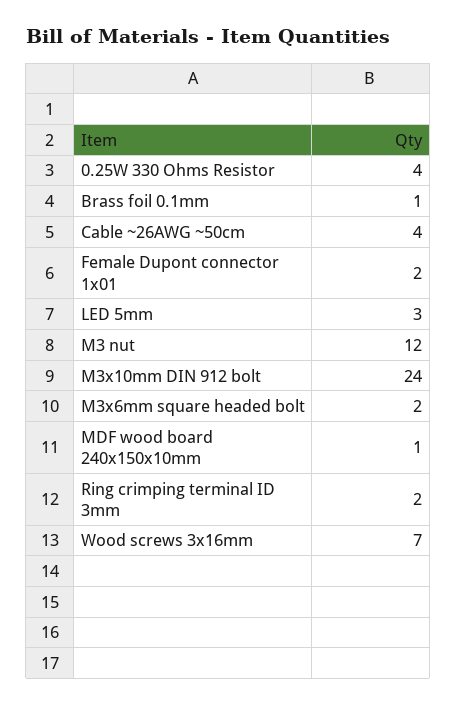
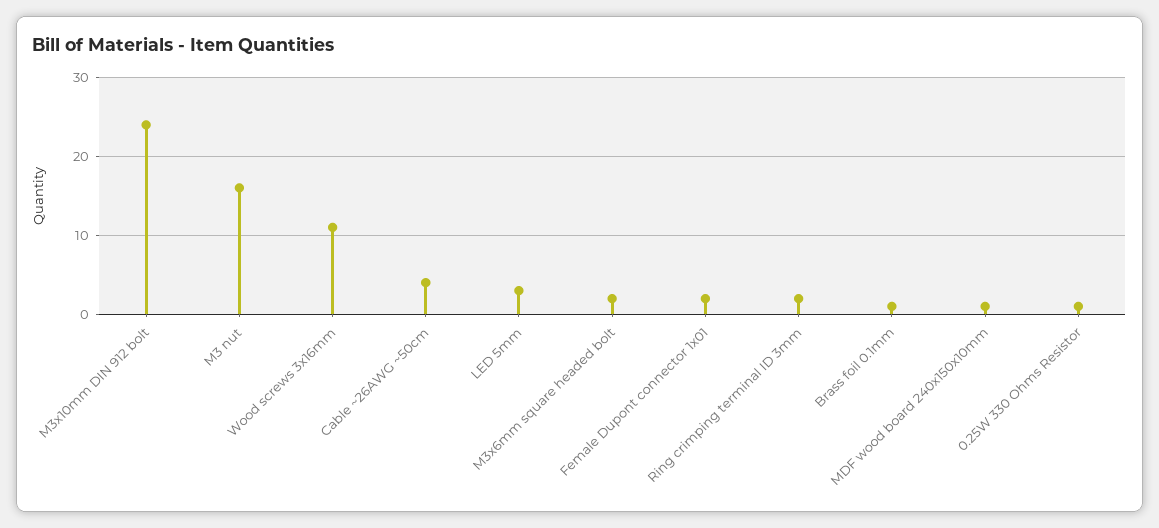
0.25W 330 Ohms Resistor: 4 -> 1
M3 nut: 12 -> 16
Wood screws 3x16mm: 7 -> 11

